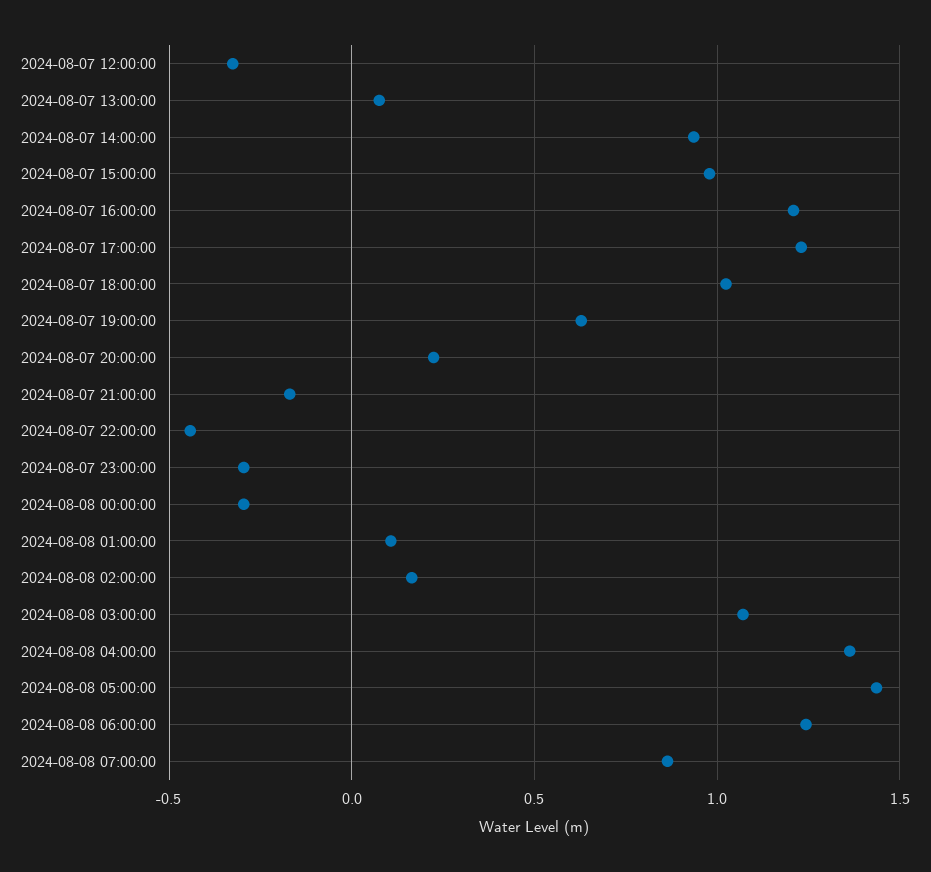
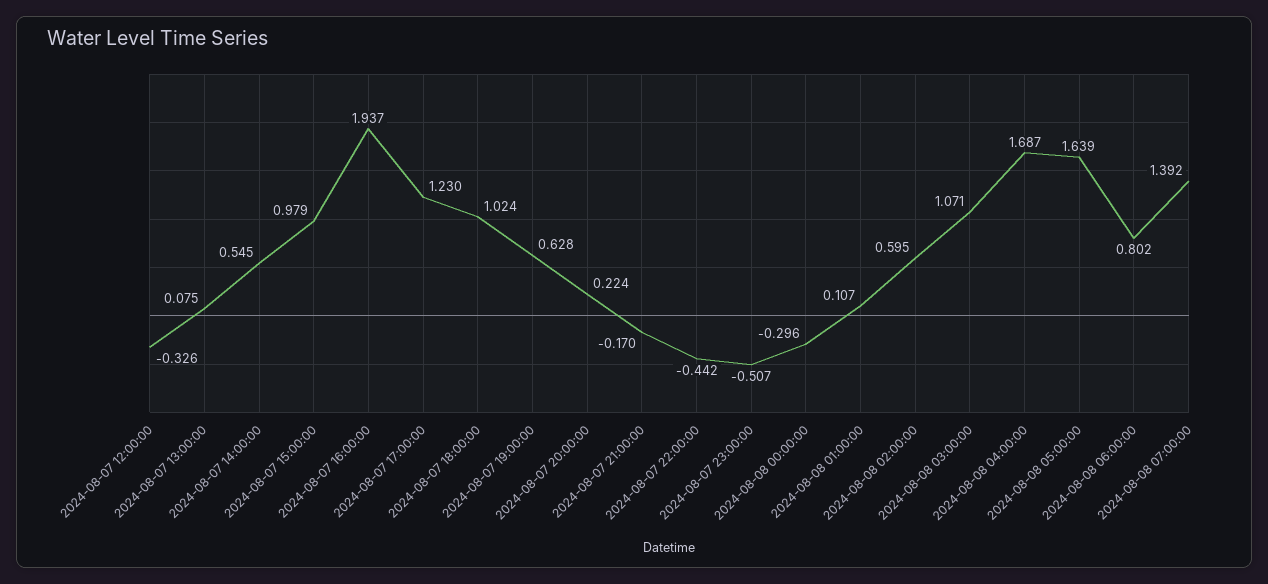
2024-08-07 14:00:00: 0.95 -> 0.545
2024-08-07 16:00:00: 1.2 -> 1.937
2024-08-07 23:00:00: -0.3 -> -0.507
2024-08-08 02:00:00: 0.15 -> 0.595
2024-08-08 04:00:00: 1.35 -> 1.687
2024-08-08 05:00:00: 1.45 -> 1.639
2024-08-08 06:00:00: 1.25 -> 0.802
2024-08-08 07:00:00: 0.85 -> 1.392

